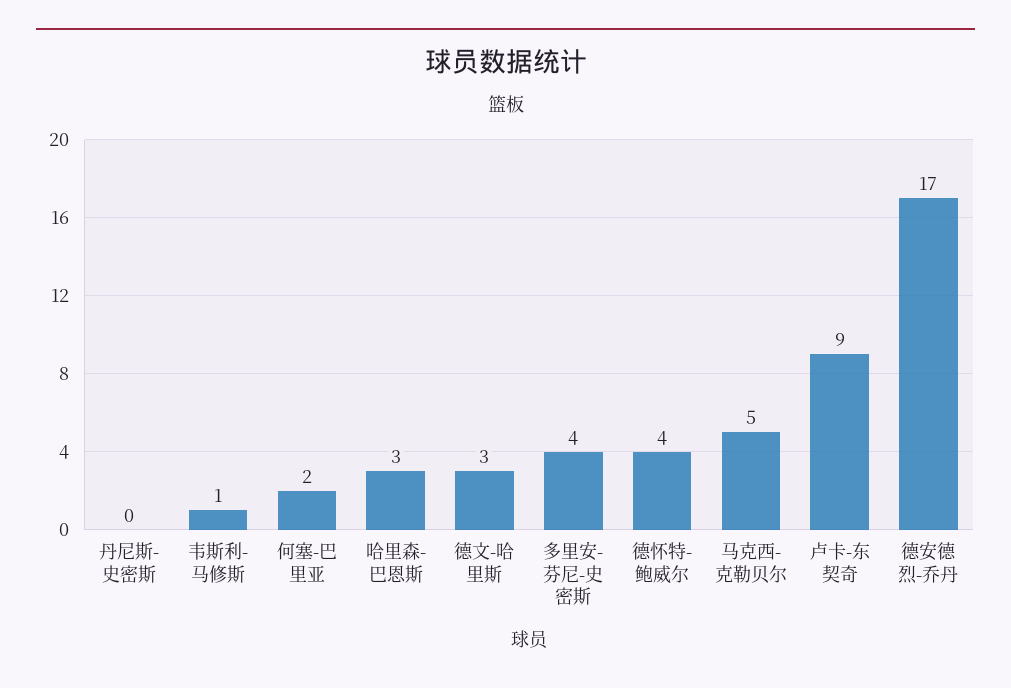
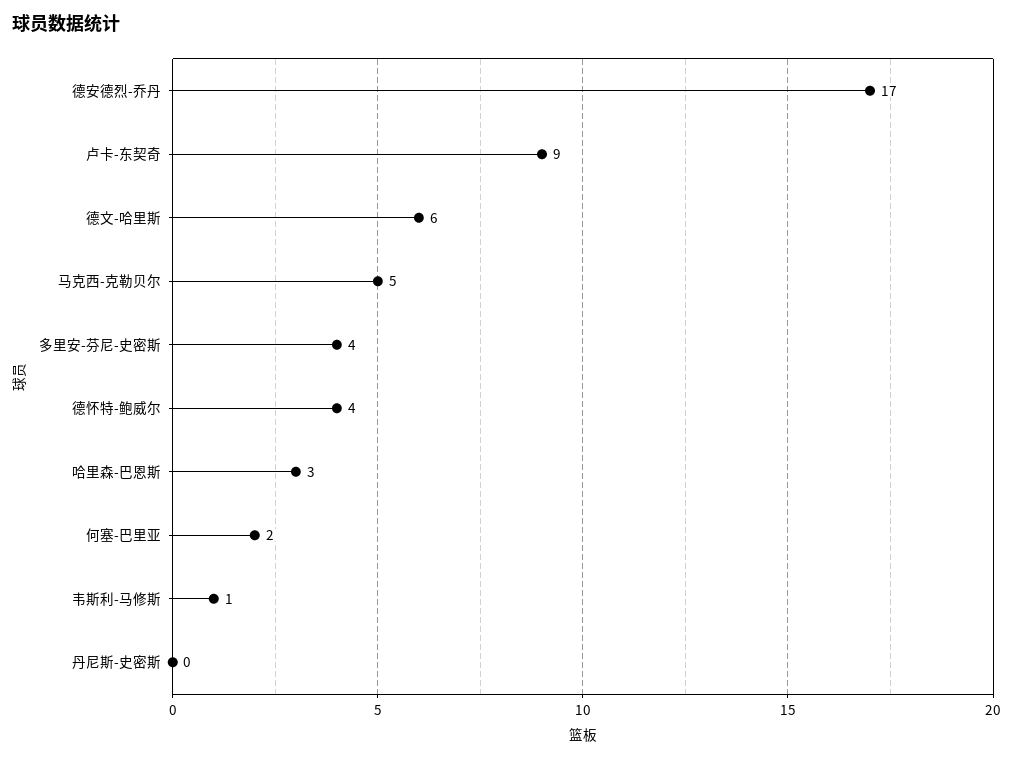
德文-哈里斯: 3 -> 6

